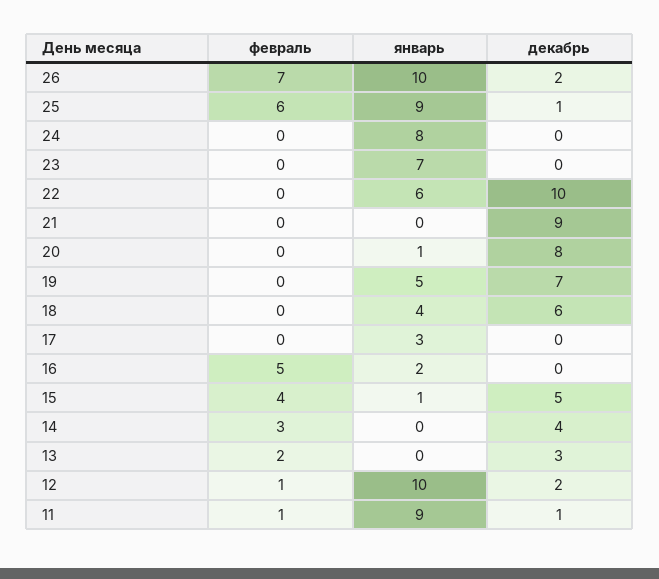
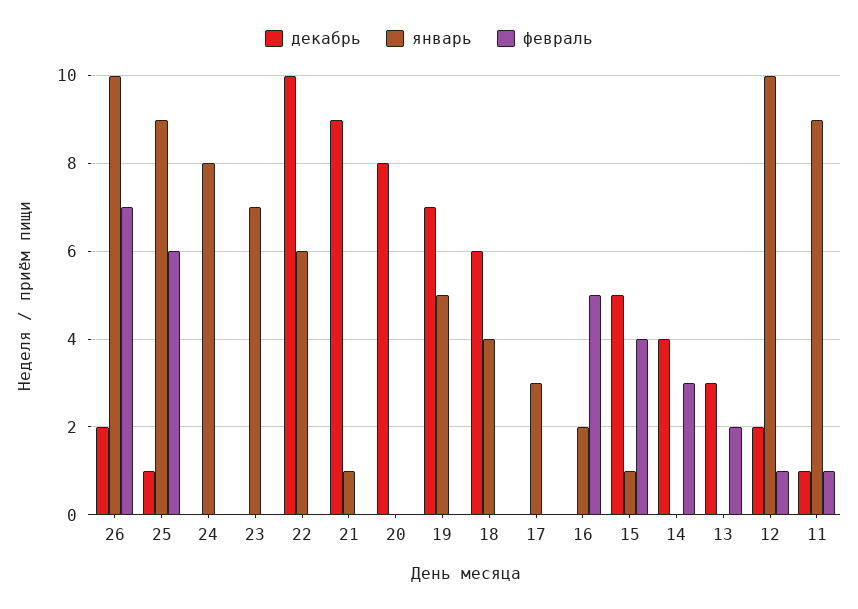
январь, 21: 0 -> 1
январь, 20: 1 -> 0

